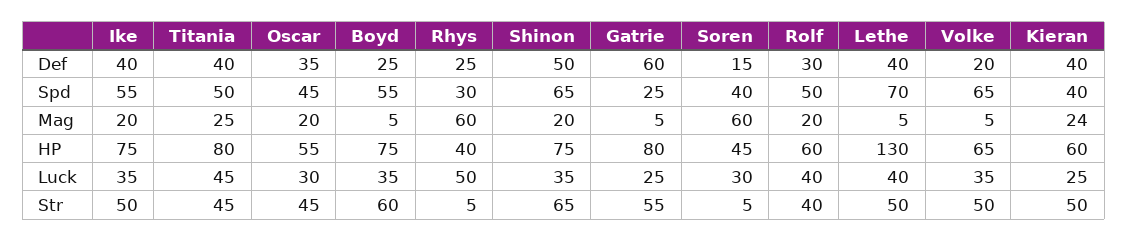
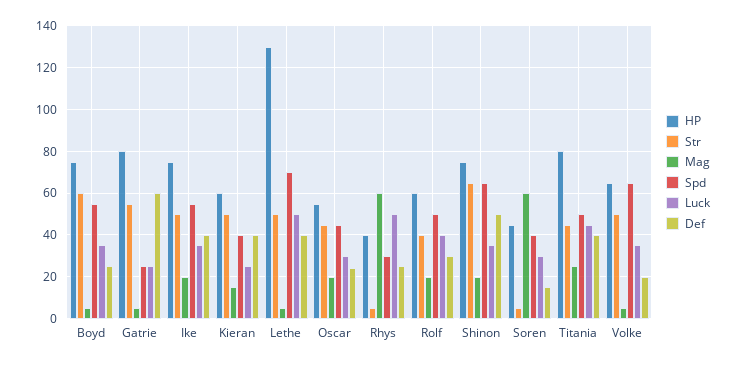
Def, Oscar: 35 -> 25
Mag, Kieran: 24 -> 15
Luck, Lethe: 40 -> 50

